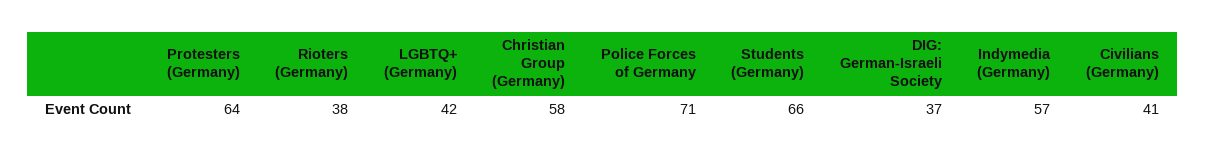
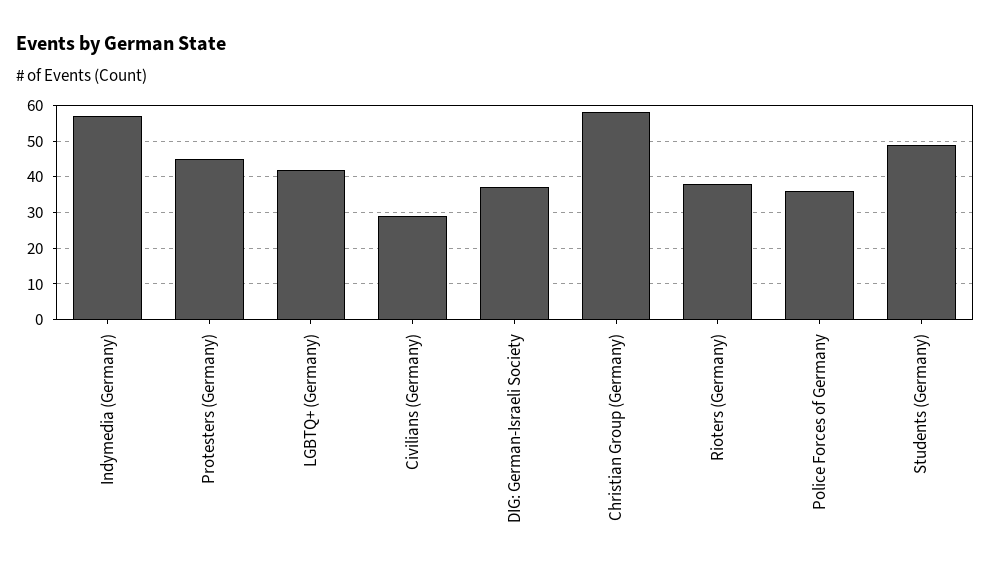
Protesters (Germany): 64 -> 45
Police Forces of Germany: 71 -> 35
Students (Germany): 66 -> 50
Civilians (Germany): 41 -> 30

